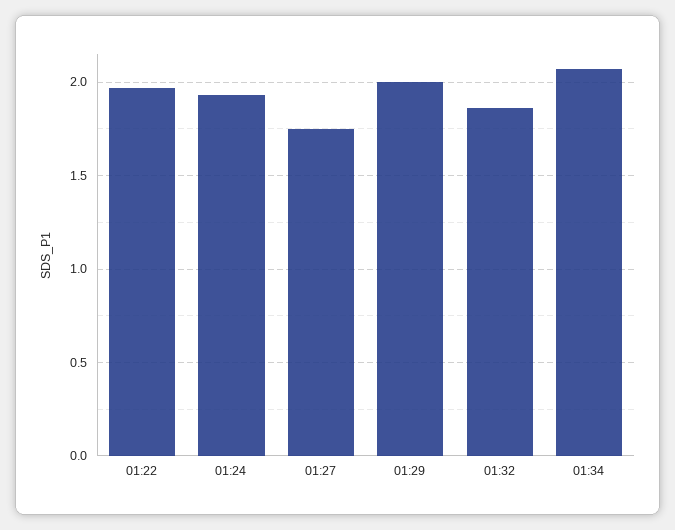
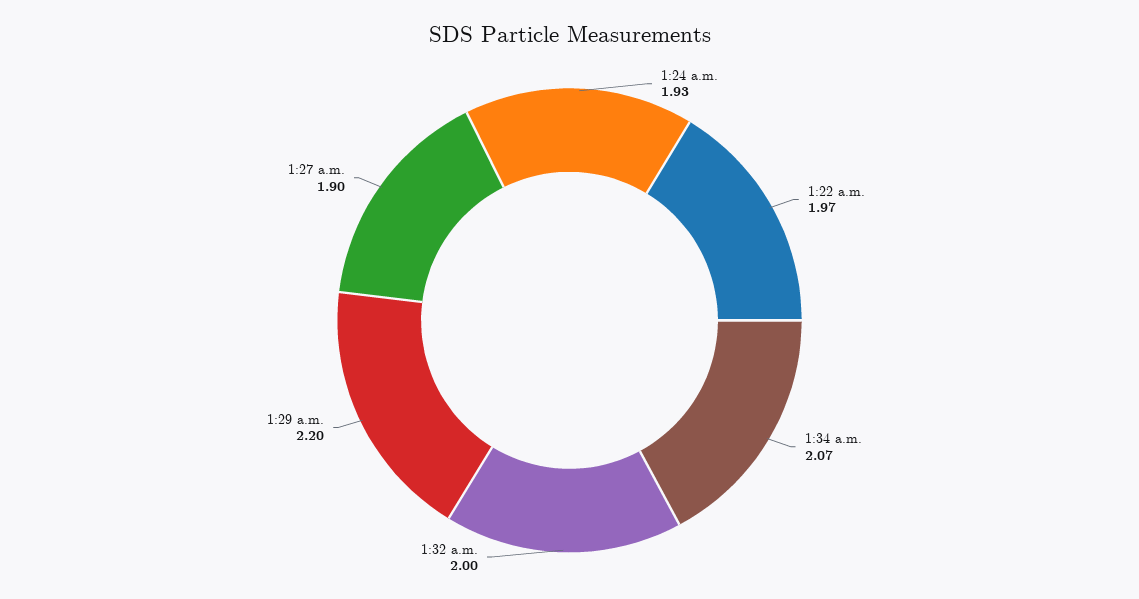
01:27: 1.75 -> 1.9
01:29: 2 -> 2.2
01:32: 1.85 -> 2

